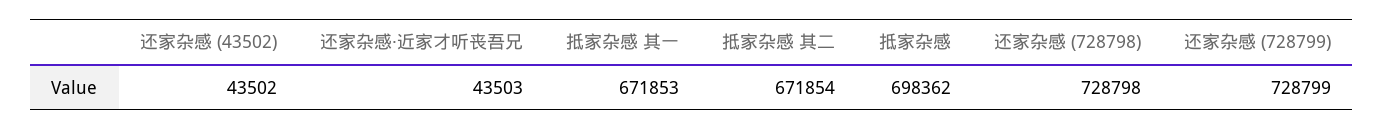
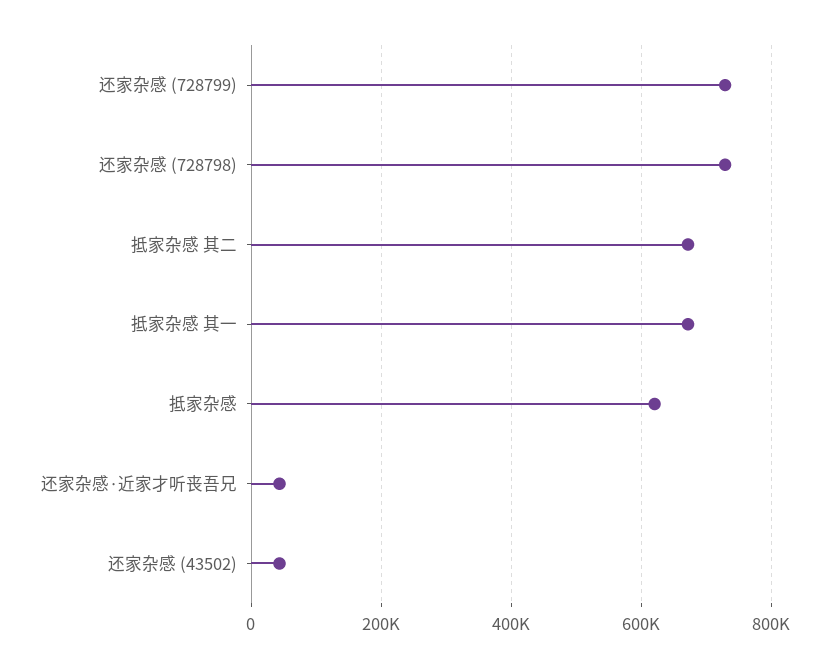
抵家杂感: 698362 -> 620000

